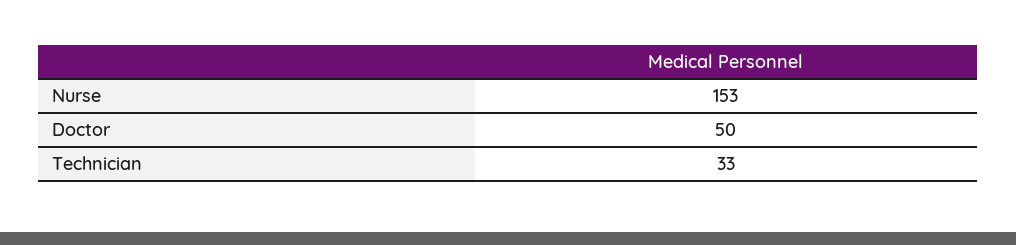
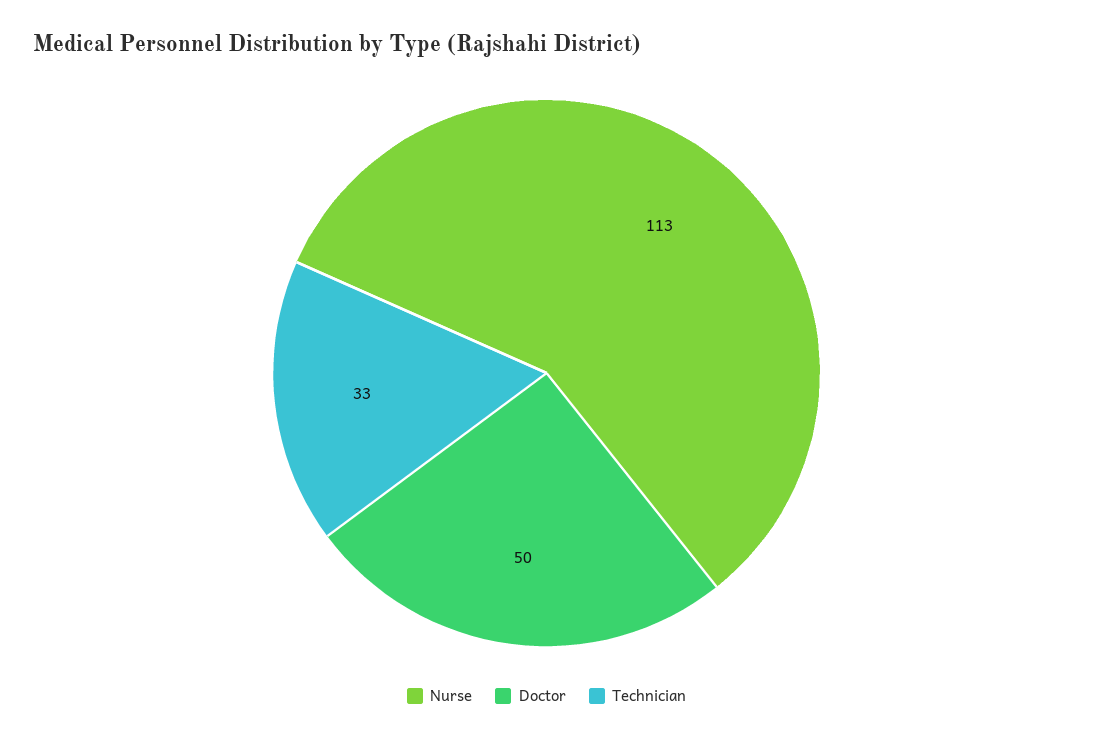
Nurse: 153 -> 113

